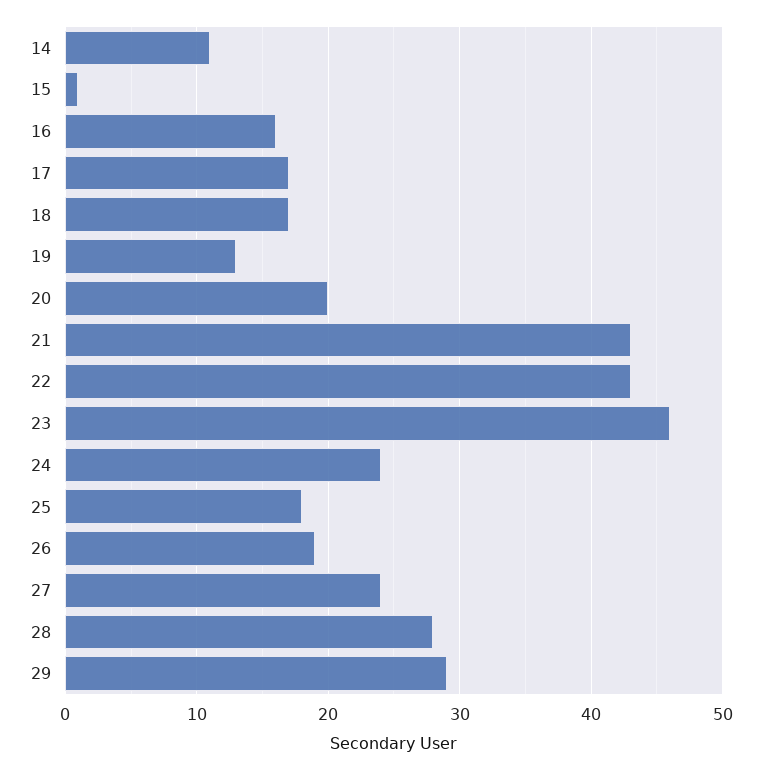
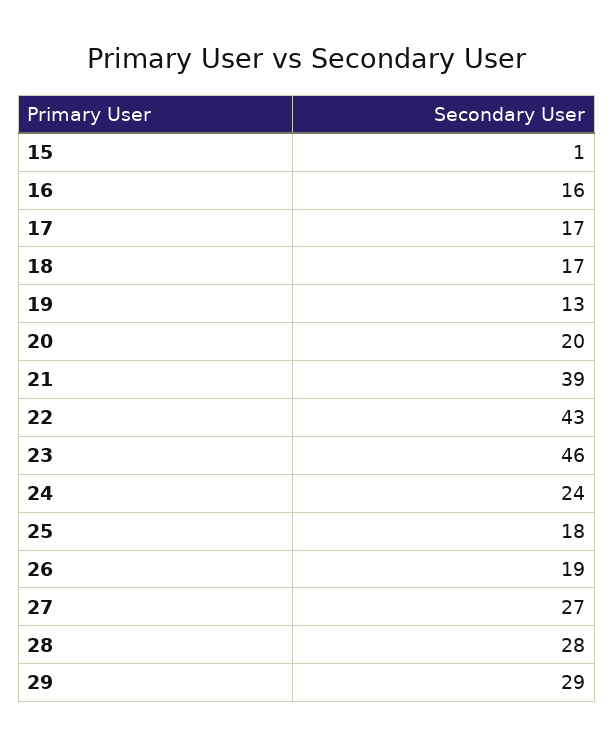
14: 11 -> none
21: 43 -> 39
27: 24 -> 27

